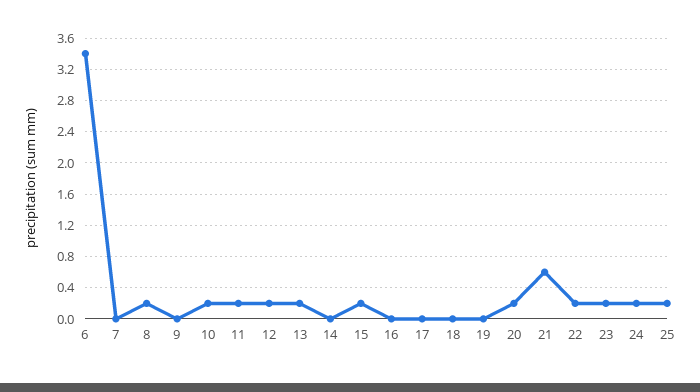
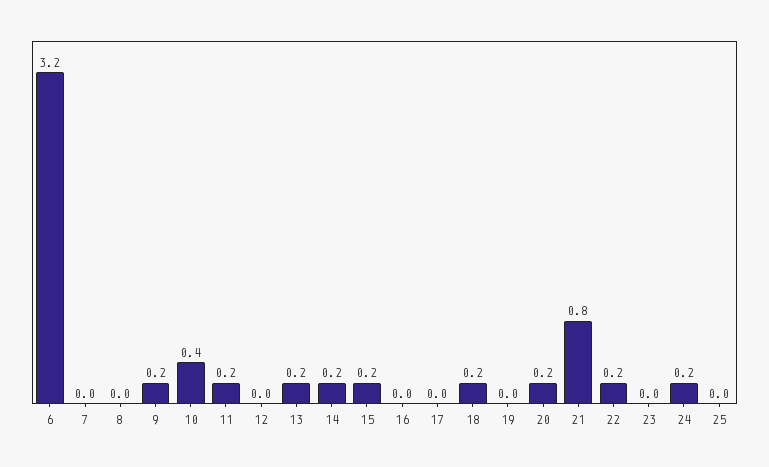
6: 3.4 -> 3.2
8: 0.2 -> 0
9: 0 -> 0.2
10: 0.2 -> 0.4
12: 0.2 -> 0
14: 0 -> 0.2
18: 0 -> 0.2
21: 0.6 -> 0.8
23: 0.2 -> 0
25: 0.2 -> 0

